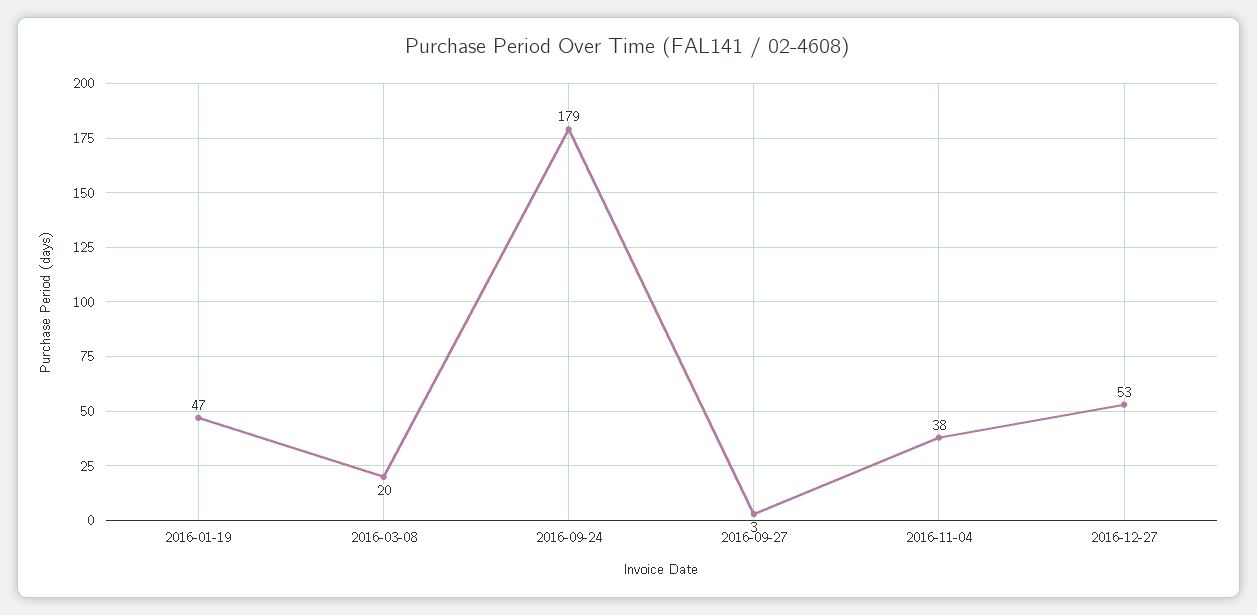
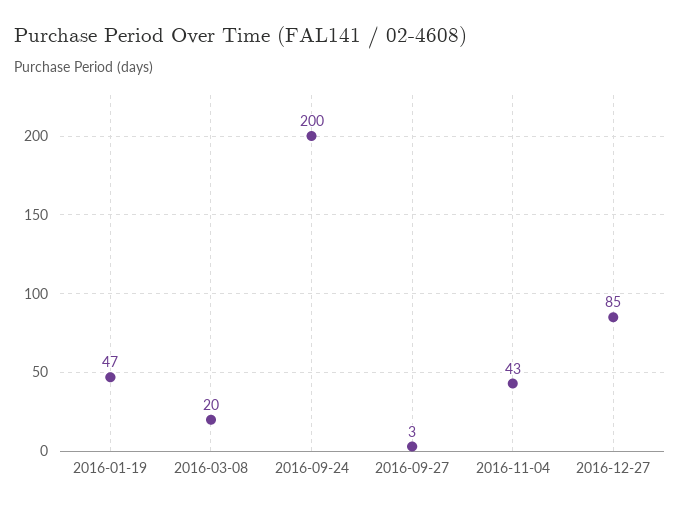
2016-09-24: 179 -> 200
2016-11-04: 38 -> 43
2016-12-27: 53 -> 85

